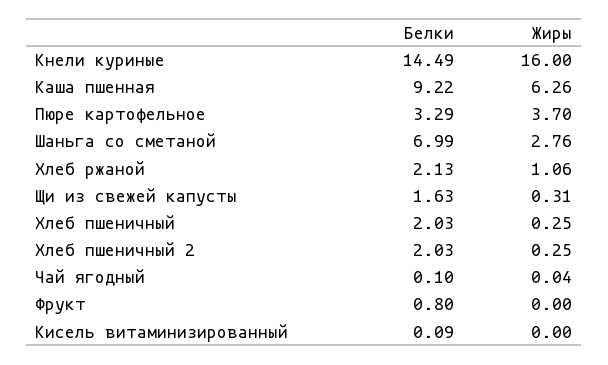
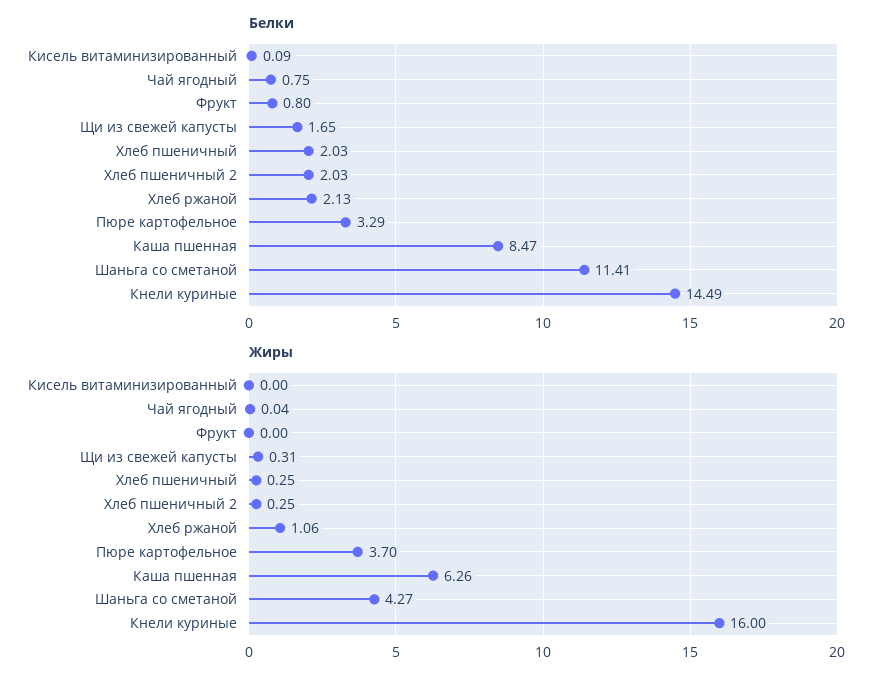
Белки, Каша пшенная: 9.22 -> 8.47
Белки, Шаньга со сметаной: 6.99 -> 11.41
Жиры, Шаньга со сметаной: 2.76 -> 4.27
Белки, Щи из свежей капусты: 1.63 -> 1.65
Белки, Чай ягодный: 0.1 -> 0.75

